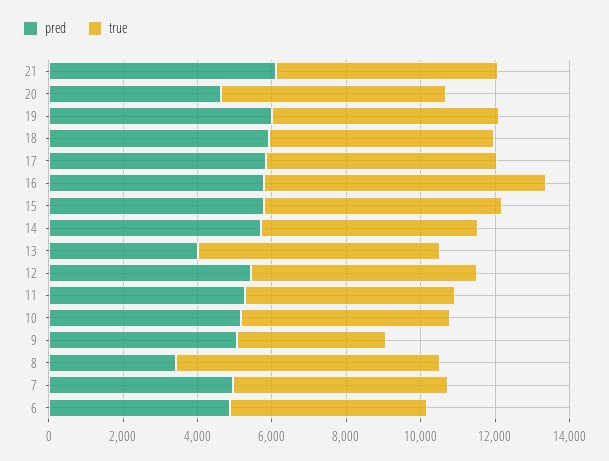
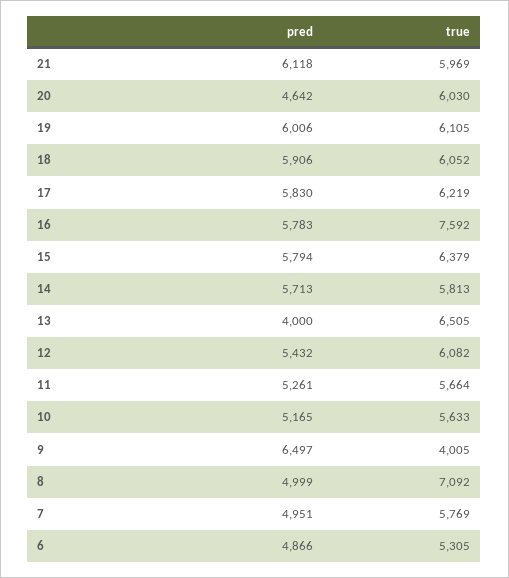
pred, 9: 5000 -> 6497
pred, 8: 3500 -> 4999

